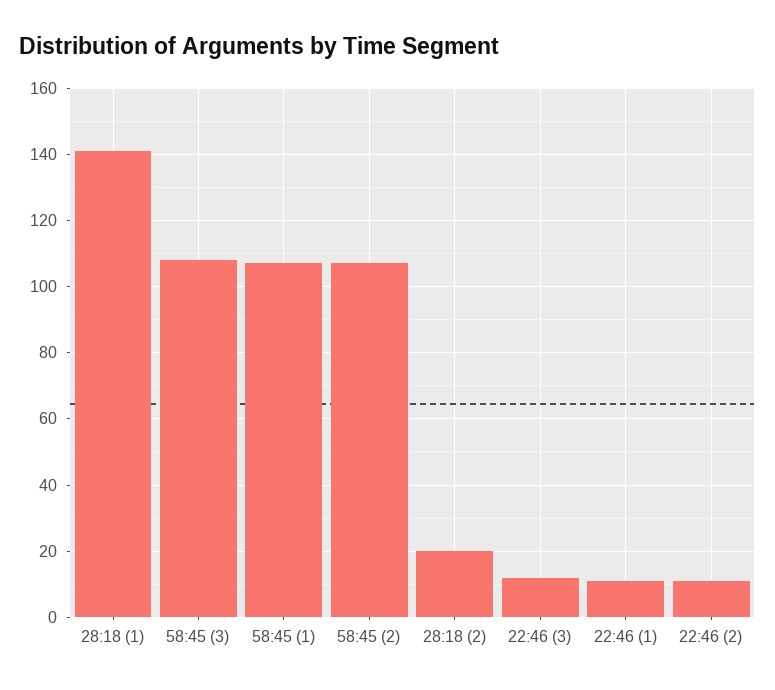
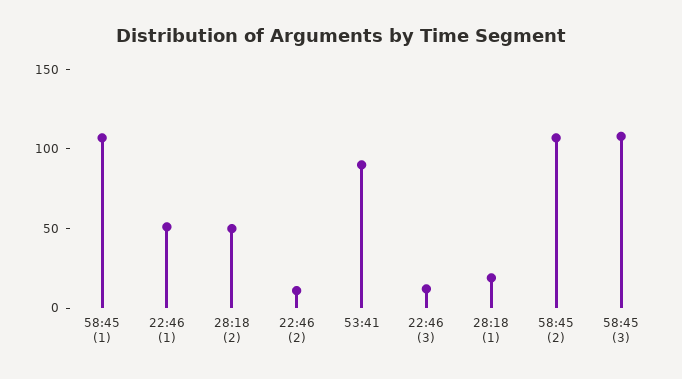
28:18 (1): 140 -> 20
28:18 (2): 20 -> 50
22:46 (1): 10 -> 50
53:41: none -> 90

